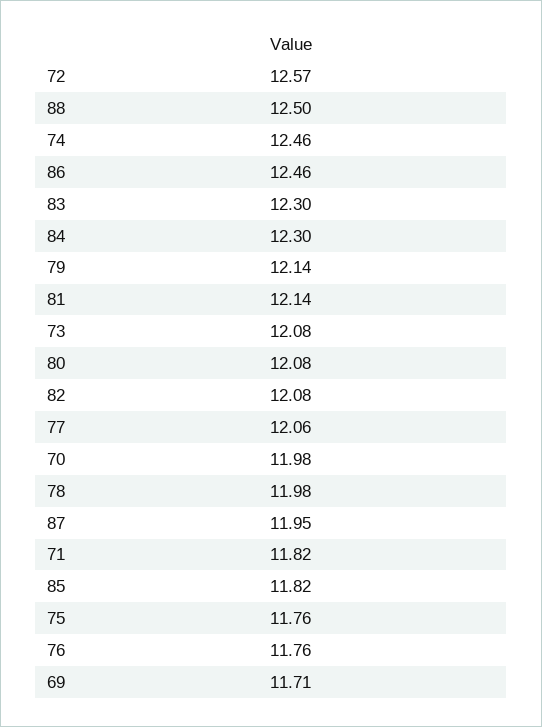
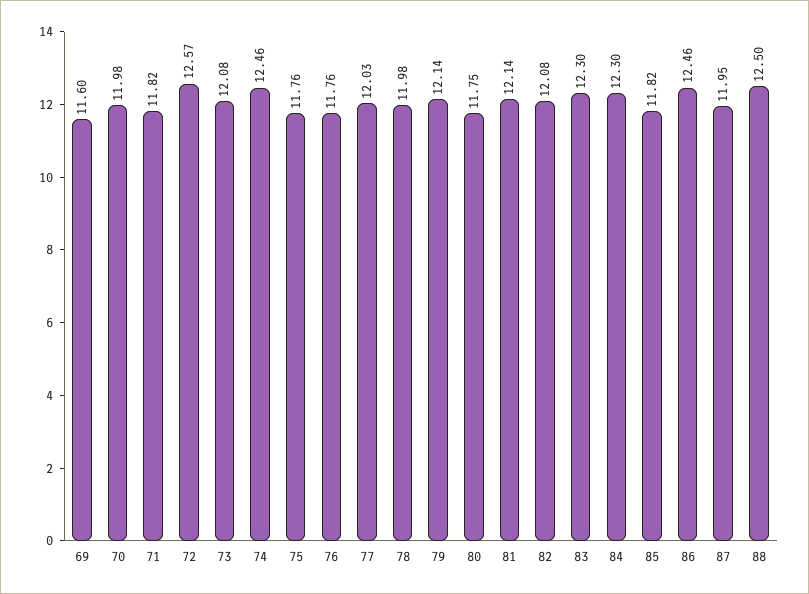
80: 12.08 -> 11.75
77: 12.06 -> 12.03
69: 11.71 -> 11.6

